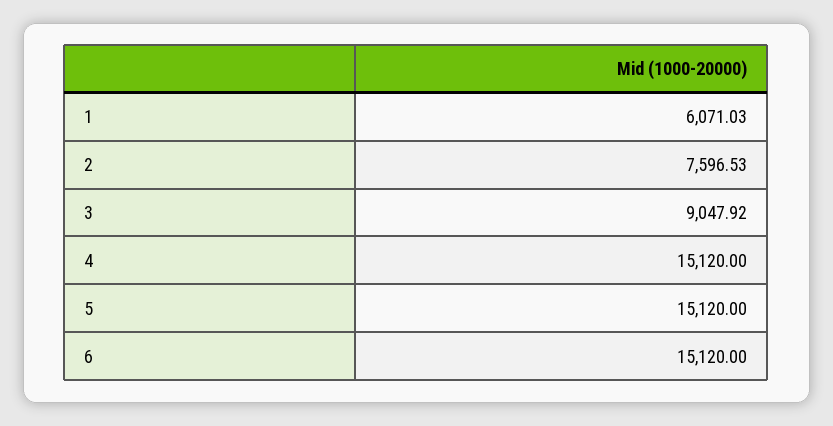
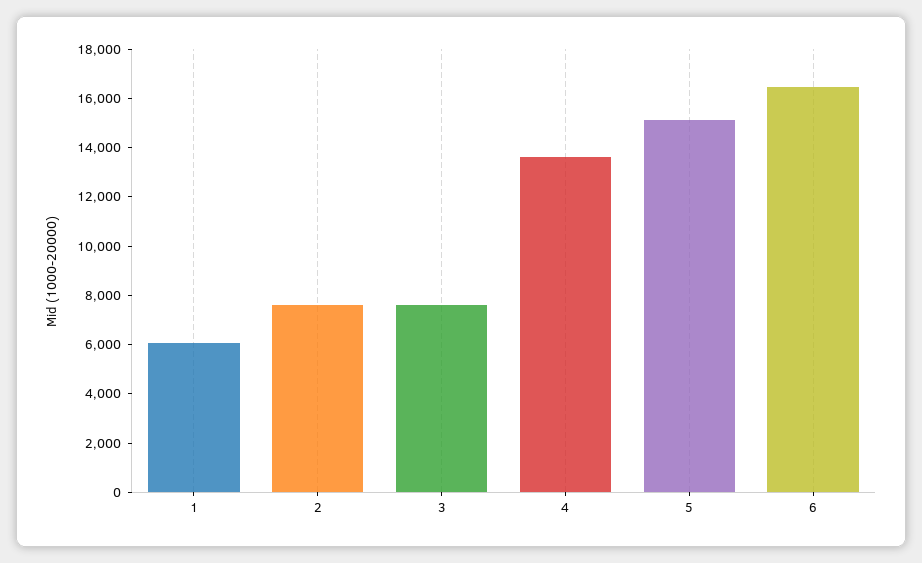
3: 9047.92 -> 7500
4: 15120 -> 13500
6: 15120 -> 16500

